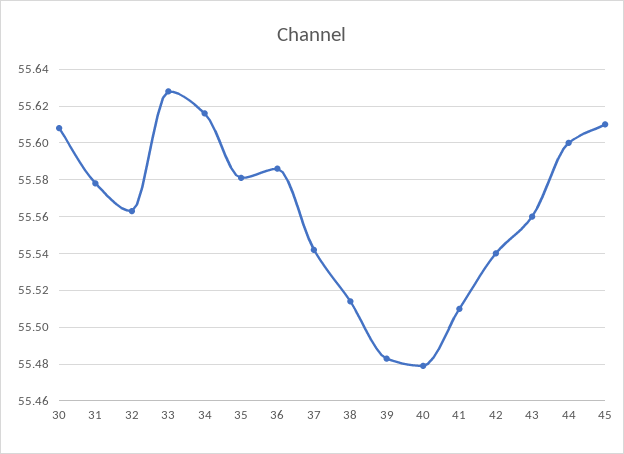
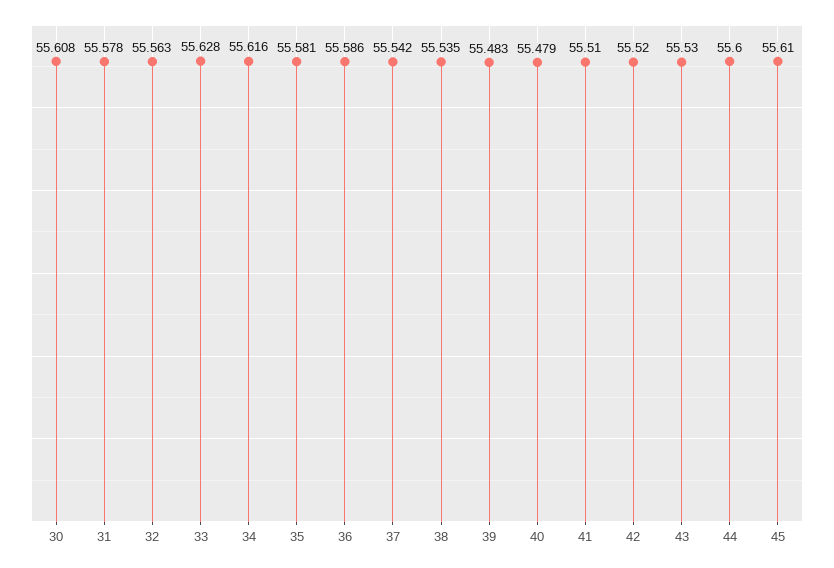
38: 55.515 -> 55.535
42: 55.54 -> 55.52
43: 55.56 -> 55.53

